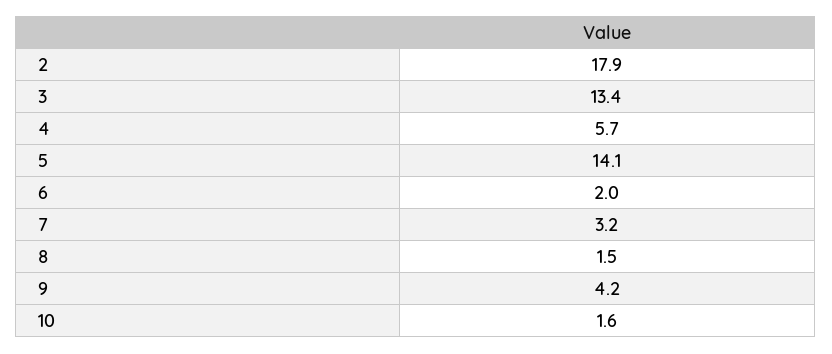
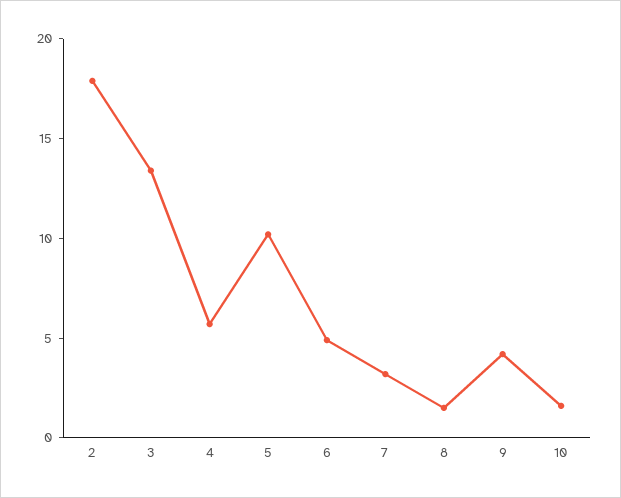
5: 14.1 -> 10
6: 2 -> 5

